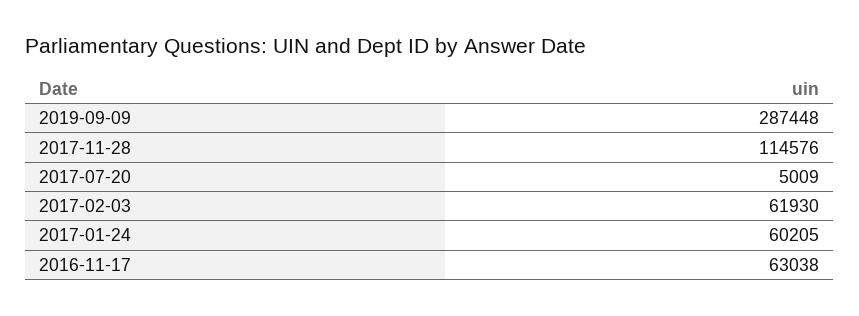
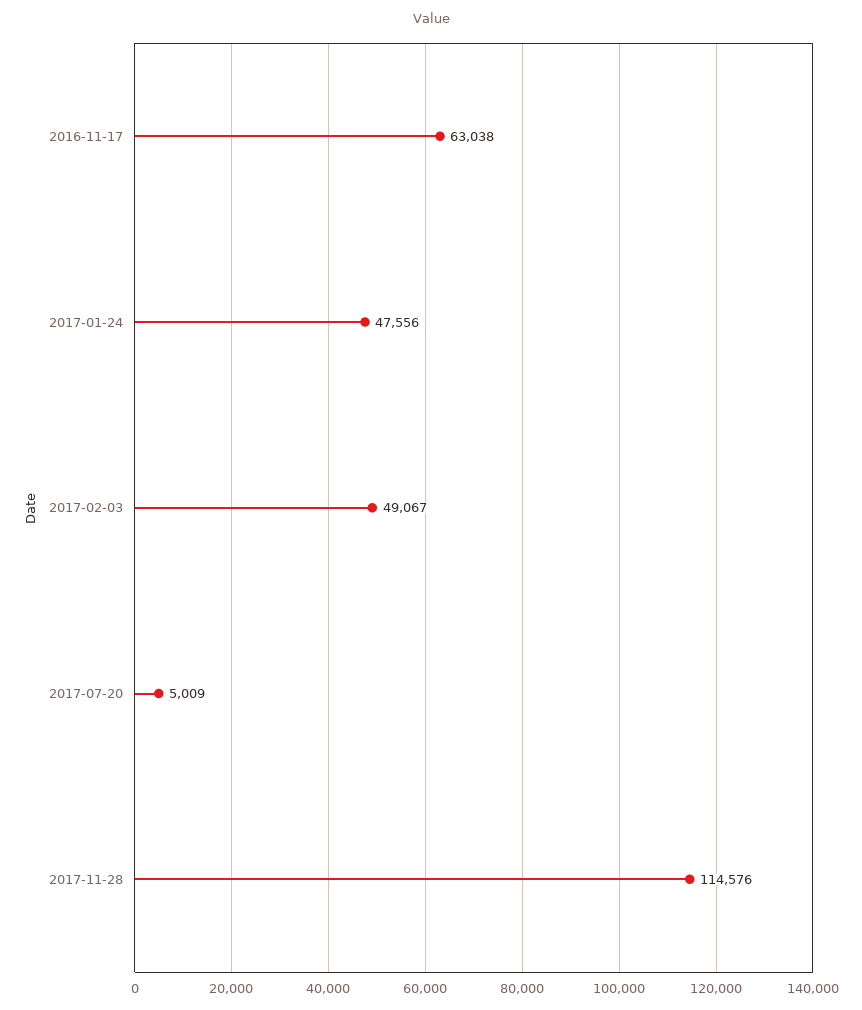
2019-09-09: 287448 -> none
2017-02-03: 61930 -> 49067
2017-01-24: 60205 -> 47556

